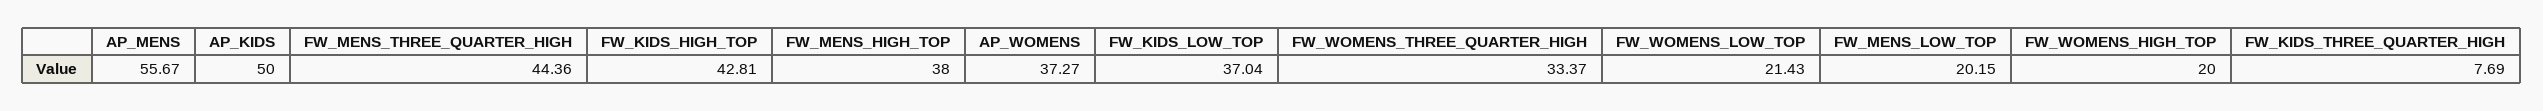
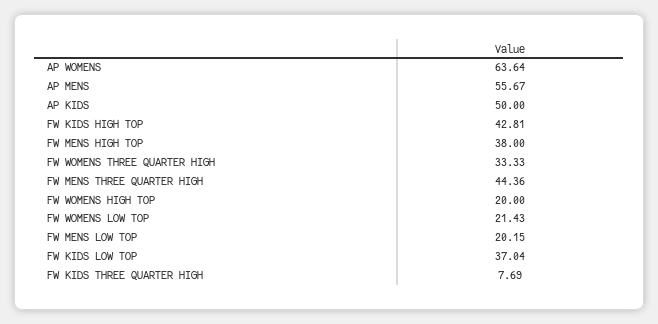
AP_WOMENS: 37.27 -> 63.64
FW_WOMENS_THREE_QUARTER_HIGH: 33.37 -> 33.33

